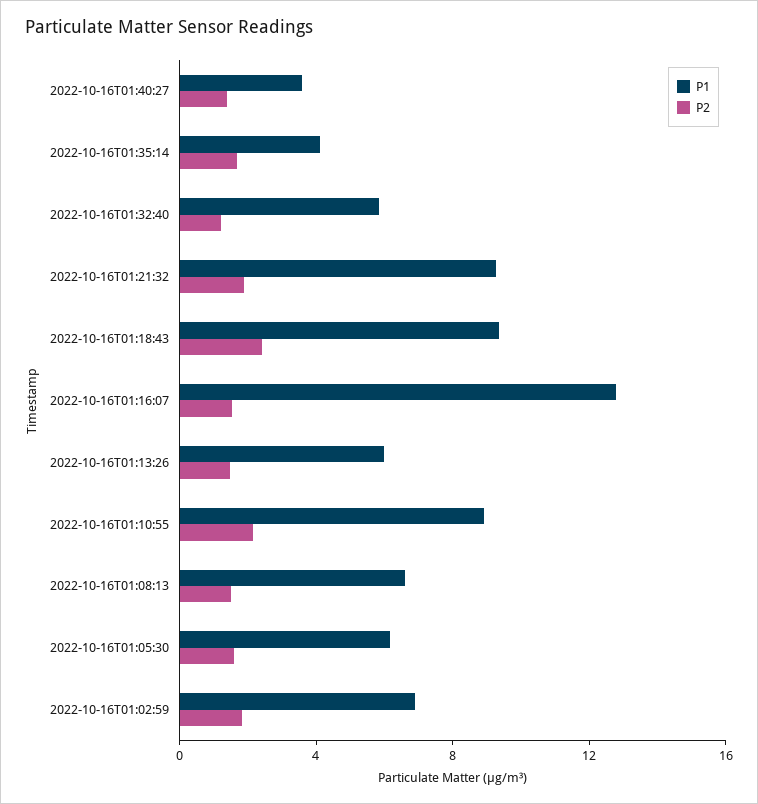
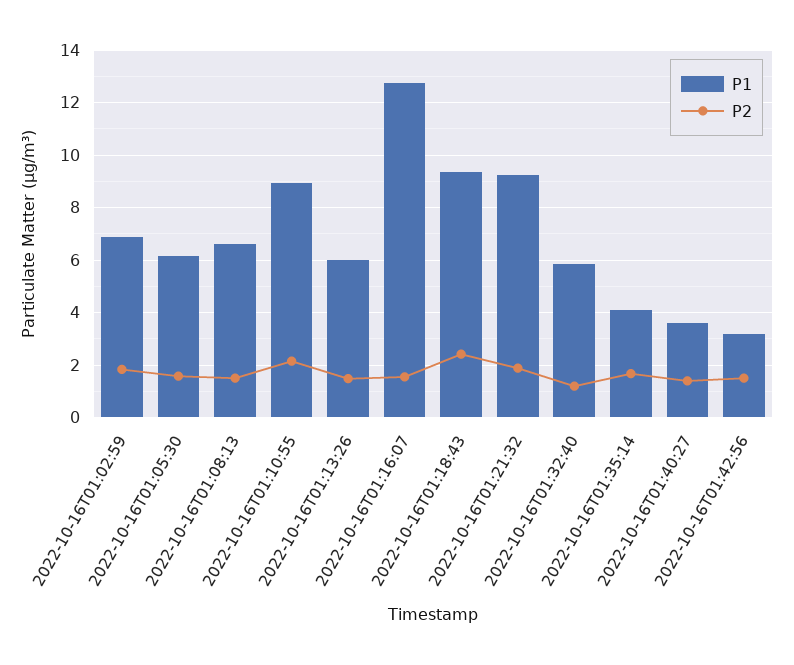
P1, 2022-10-16T01:42:56: none -> 3.25
P2, 2022-10-16T01:42:56: none -> 1.5

